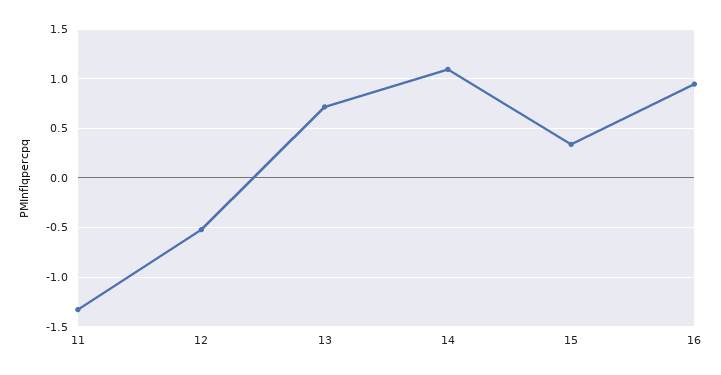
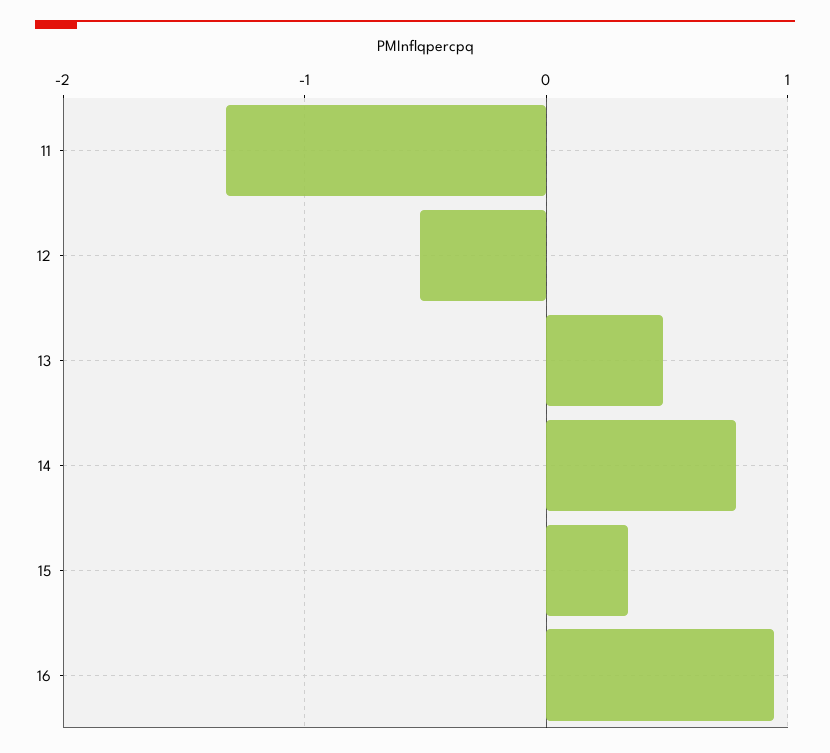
13: 0.7 -> 0.5
14: 1.1 -> 0.8

